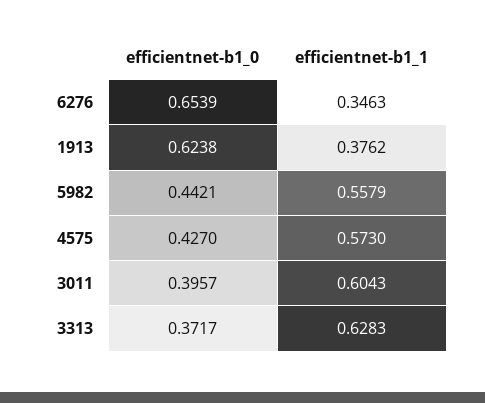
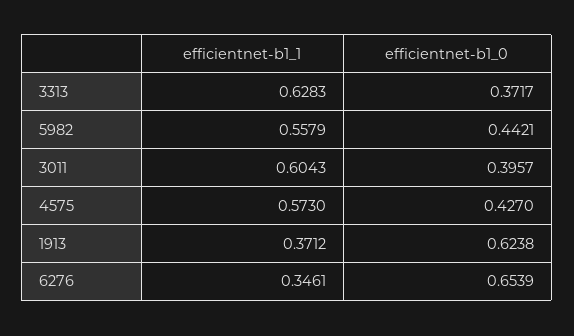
efficientnet-b1_1, 6276: 0.3463 -> 0.3461
efficientnet-b1_1, 1913: 0.3762 -> 0.3712

